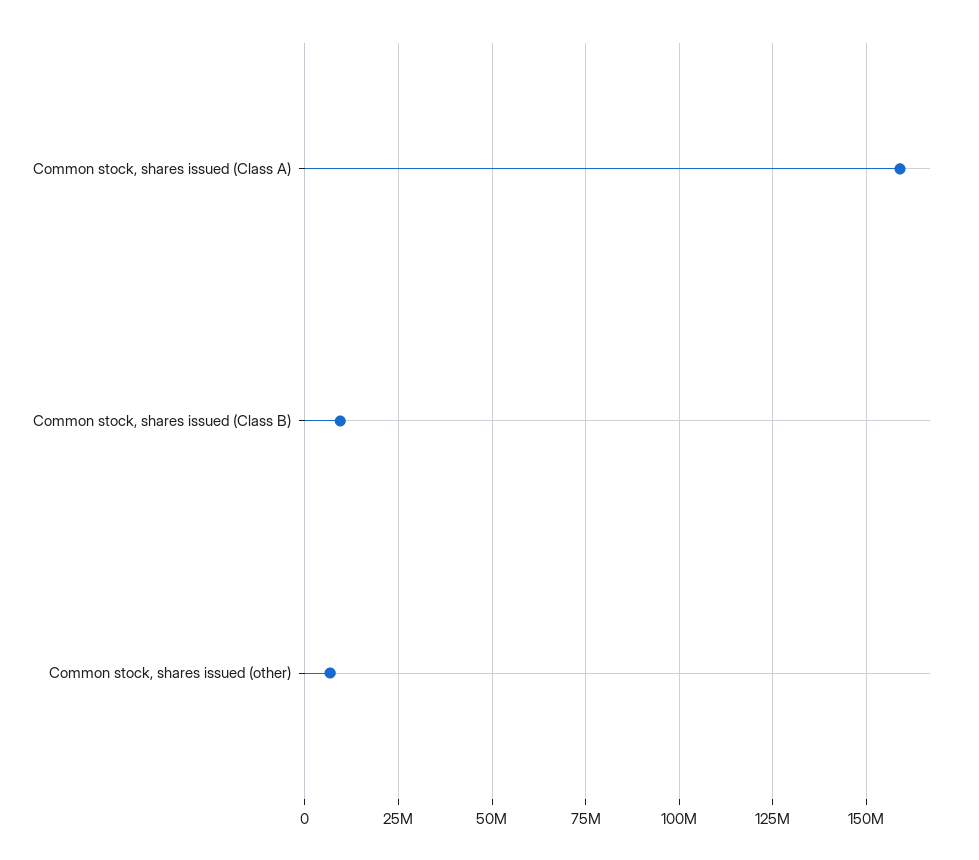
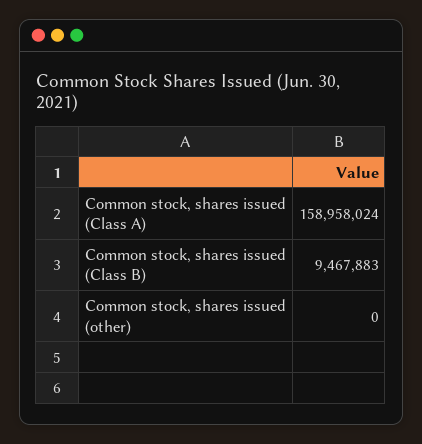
Common stock, shares issued (other): 7500000 -> 0

